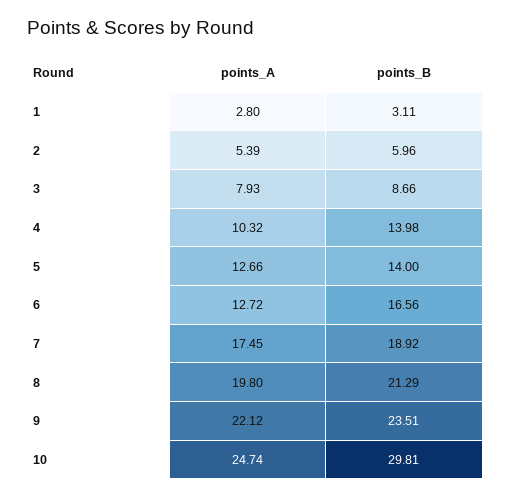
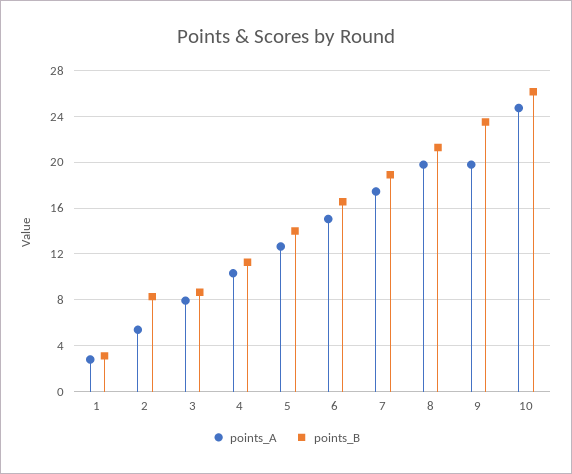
points_B, 2: 5.96 -> 8
points_B, 4: 13.98 -> 11
points_A, 6: 12.72 -> 15
points_A, 9: 22.12 -> 20
points_B, 10: 29.81 -> 26

